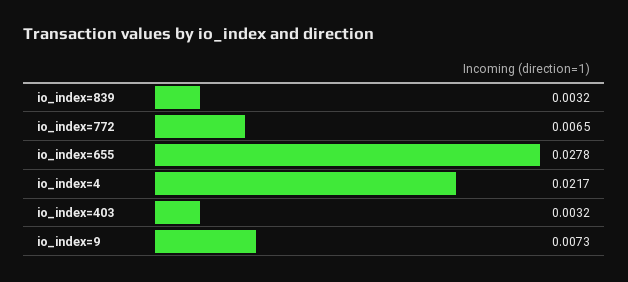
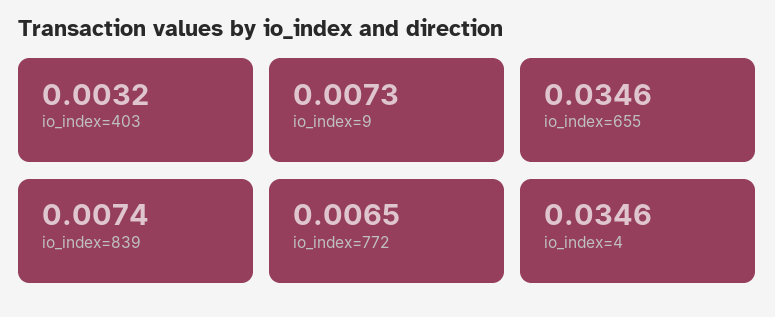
io_index=839: 0.0032 -> 0.0074
io_index=655: 0.0278 -> 0.0346
io_index=4: 0.0217 -> 0.0346

